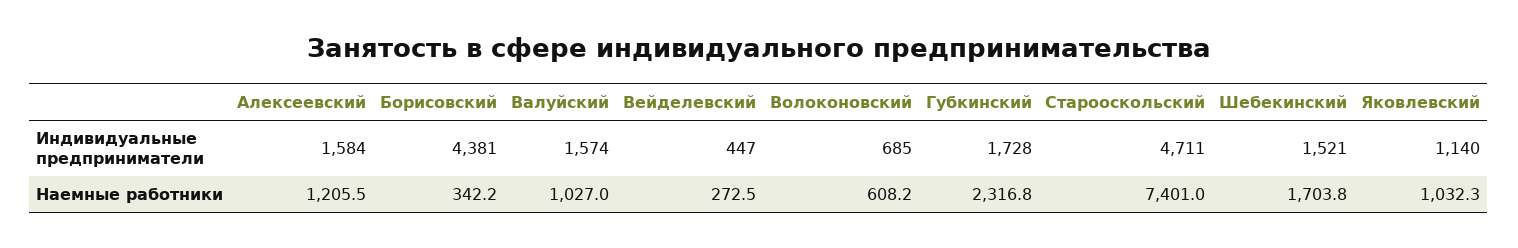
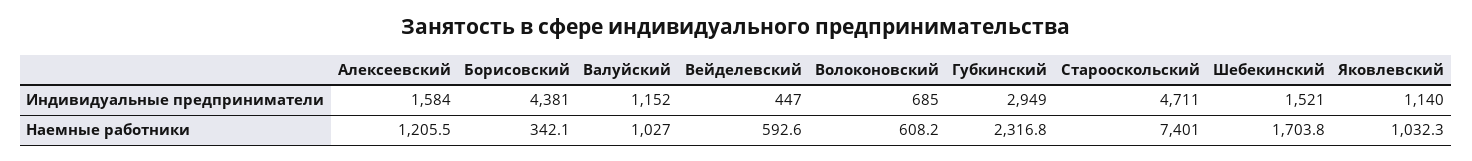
Валуйский, Индивидуальные предприниматели: 1574 -> 1152
Губкинский, Индивидуальные предприниматели: 1728 -> 2949
Борисовский, Наемные работники: 342.2 -> 342.1
Вейделевский, Наемные работники: 272.5 -> 592.6

